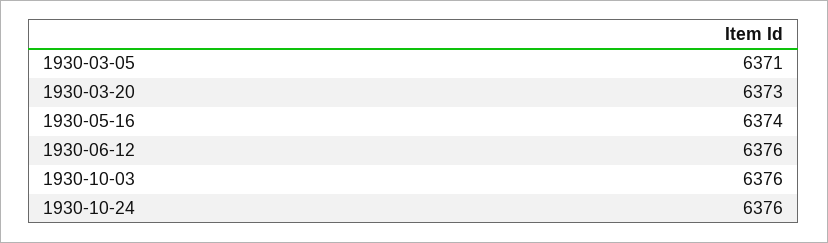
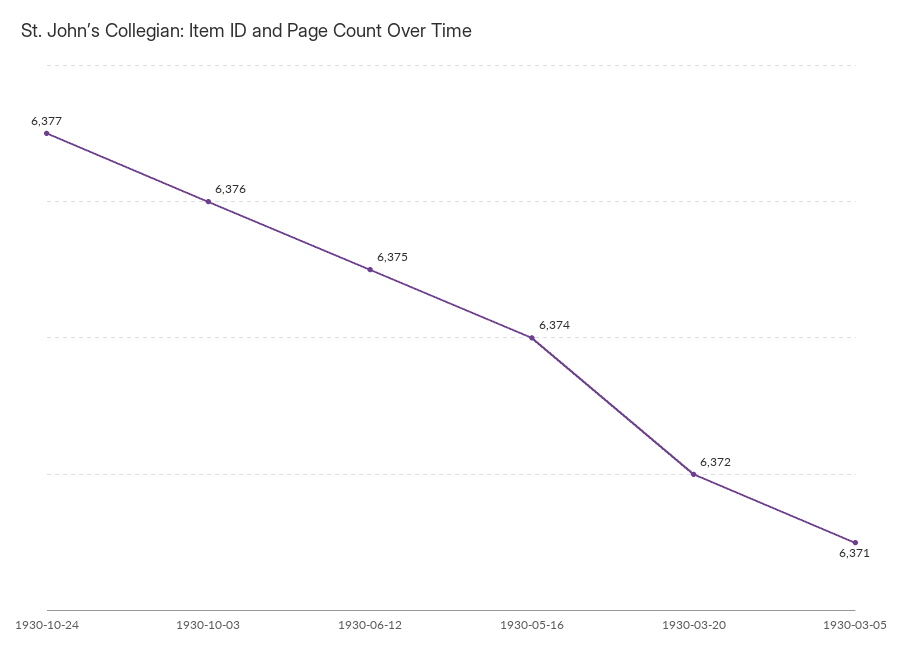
1930-03-20: 6373 -> 6372
1930-06-12: 6376 -> 6375
1930-10-24: 6376 -> 6377

